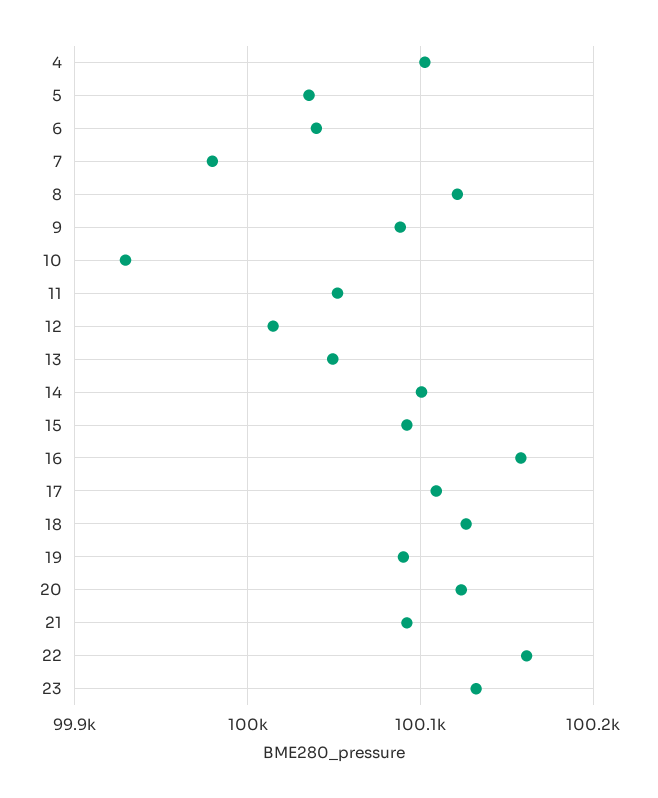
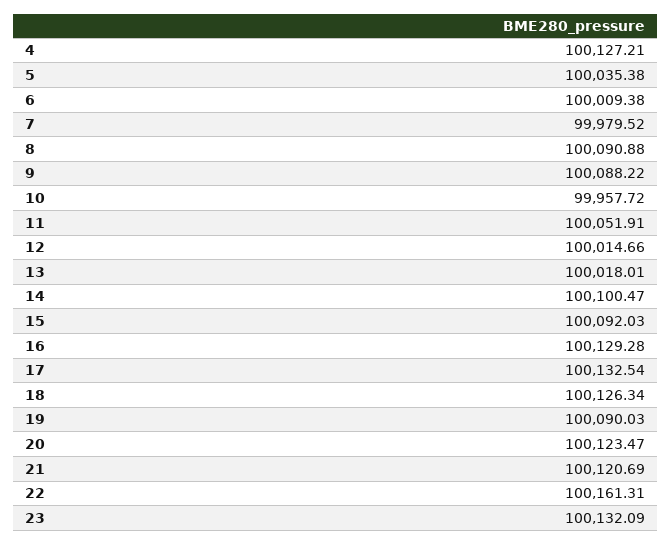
4: 100100 -> 100127.21
6: 100040 -> 100009.38
8: 100120 -> 100090.88
10: 99930 -> 99957.72
13: 100050 -> 100018.01
16: 100160 -> 100129.28
17: 100110 -> 100132.54
21: 100090 -> 100120.69

